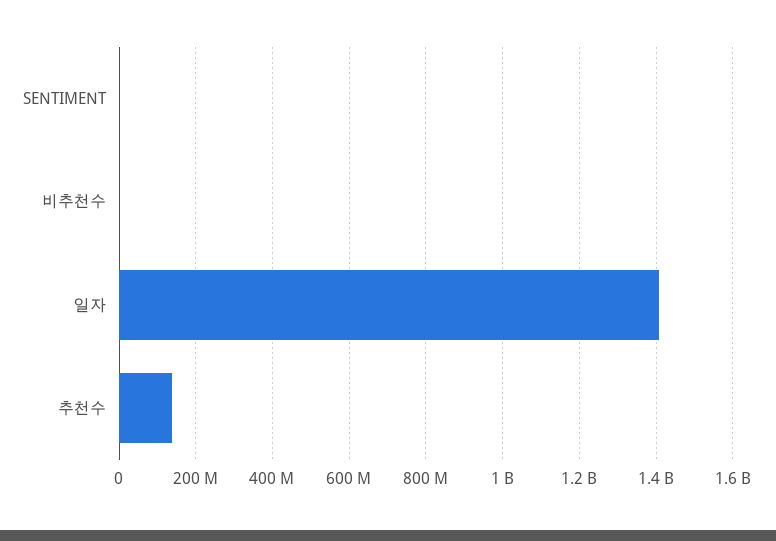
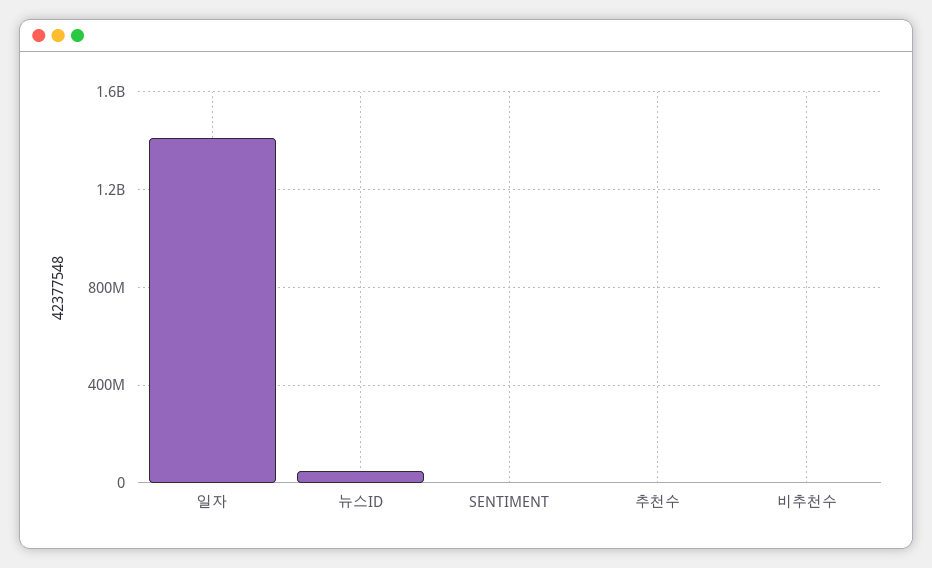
추천수: 140000000 -> 0
뉴스ID: none -> 50000000

